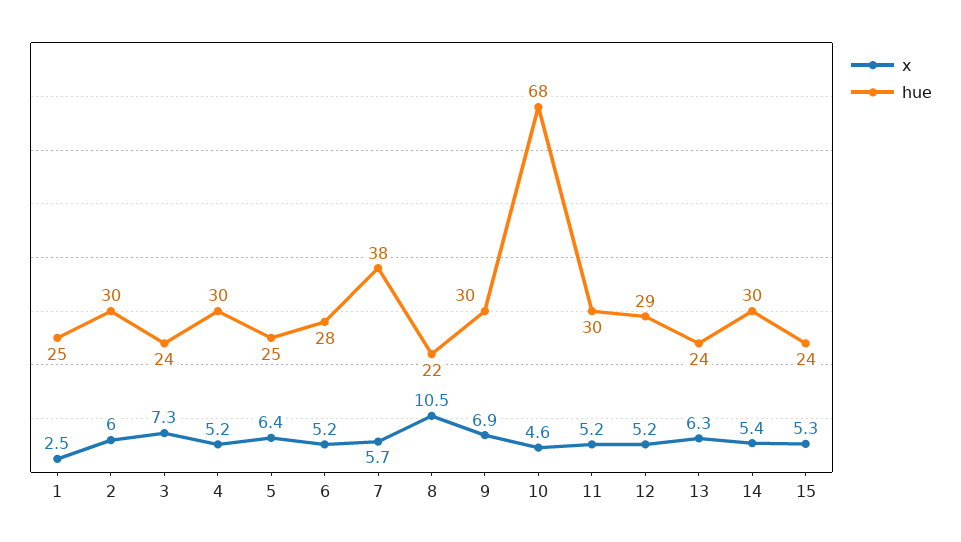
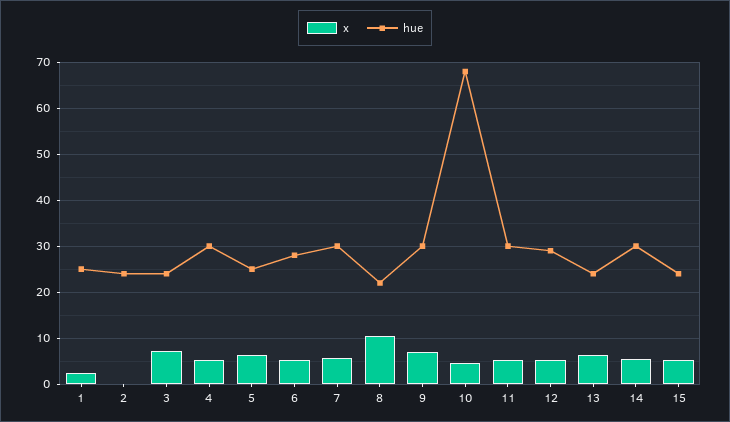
x, 2: 6 -> 0
hue, 2: 30 -> 24
hue, 7: 38 -> 30

